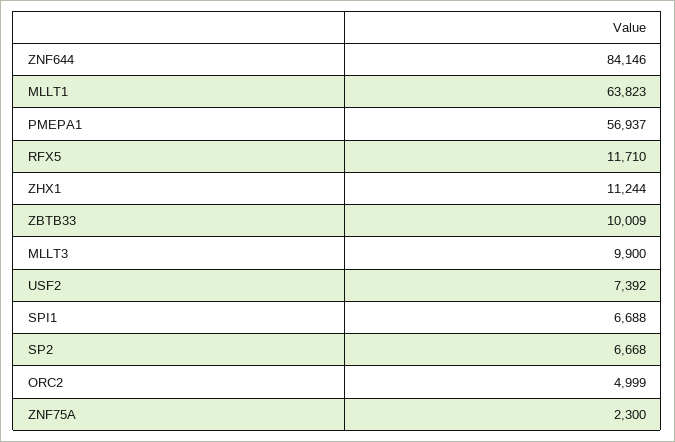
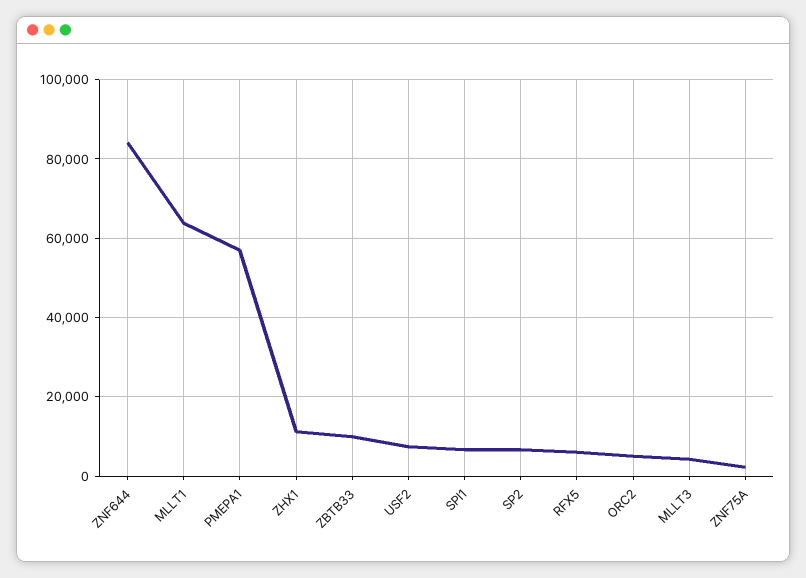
RFX5: 11710 -> 6000
MLLT3: 9900 -> 4000

